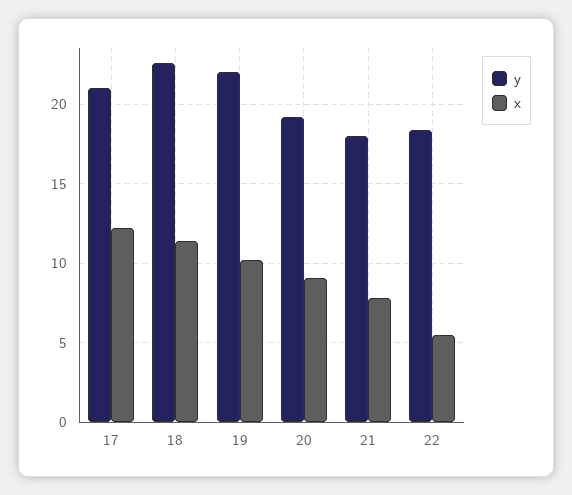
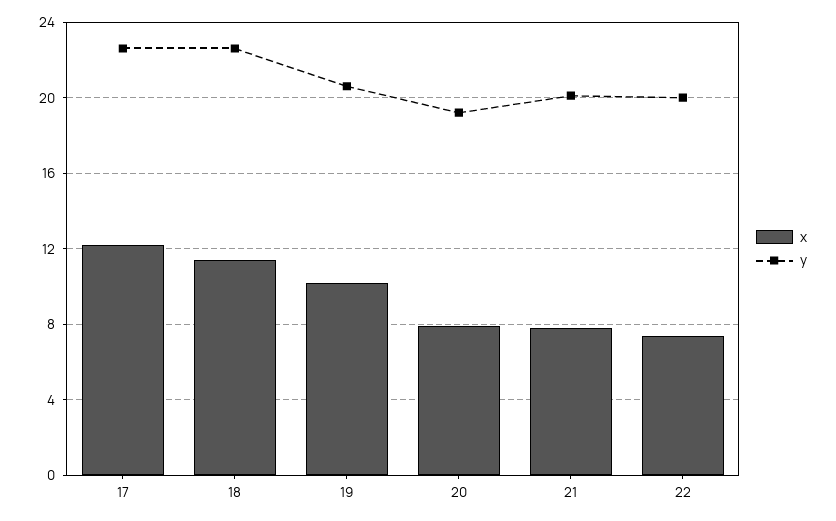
y, 17: 21 -> 22.5
y, 19: 22 -> 20.5
x, 20: 9 -> 8
y, 21: 18 -> 20
y, 22: 18.5 -> 20
x, 22: 5.5 -> 7.5

